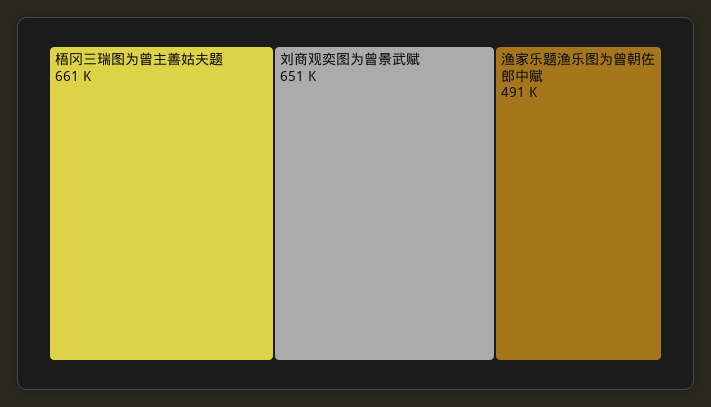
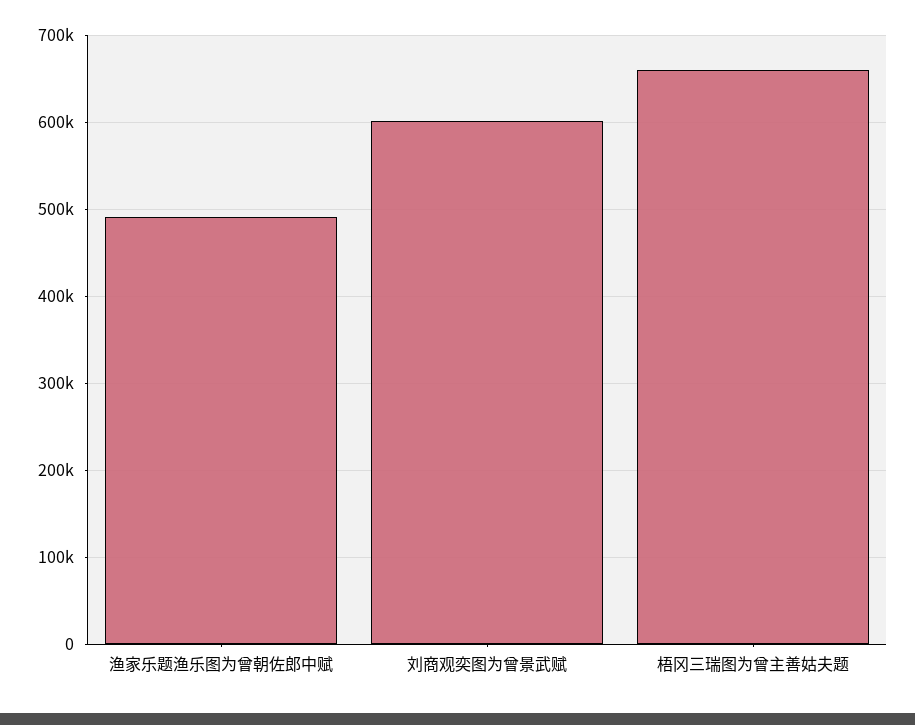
刘商观奕图为曾景武赋: 651000 -> 600000

